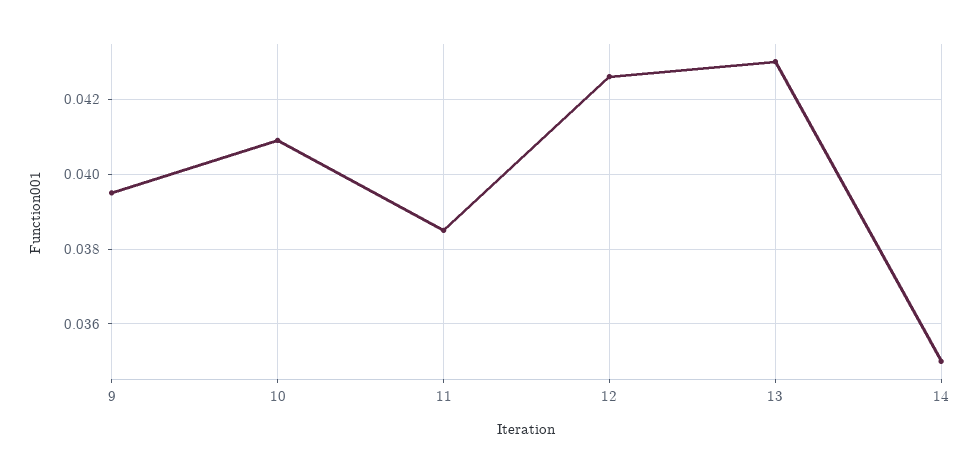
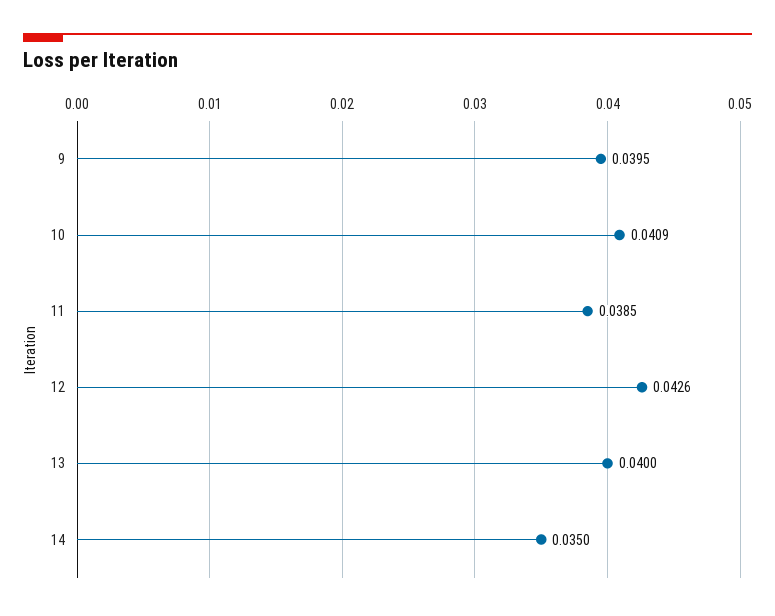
13: 0.043 -> 0.04

